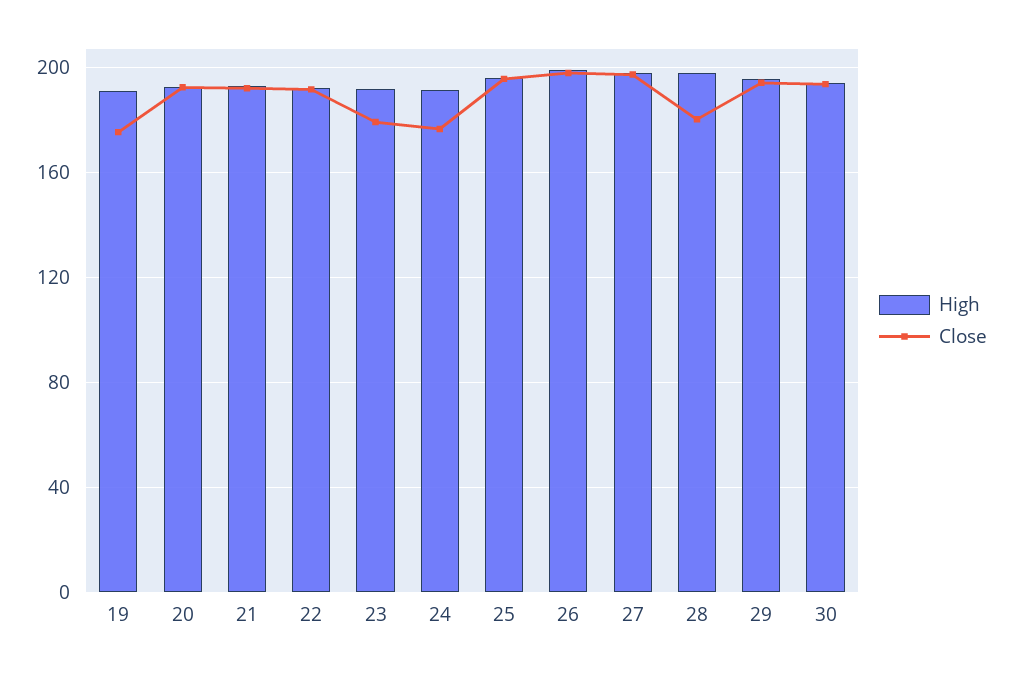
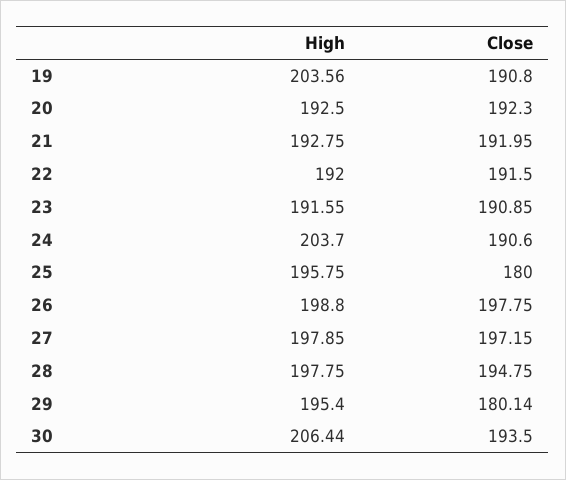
High, 19: 190 -> 203.56
Close, 19: 175 -> 190.8
Close, 23: 180 -> 190.85
High, 24: 190 -> 203.7
Close, 24: 175 -> 190.6
Close, 25: 195 -> 180
Close, 28: 180 -> 194.75
Close, 29: 195 -> 180.14
High, 30: 195 -> 206.44

